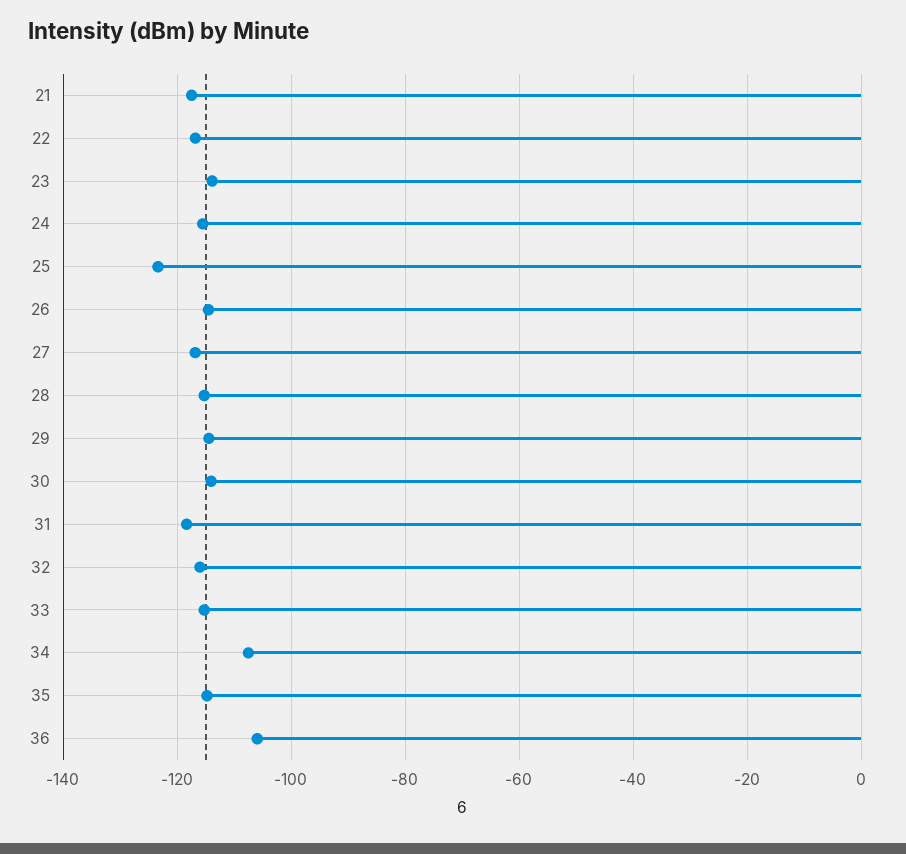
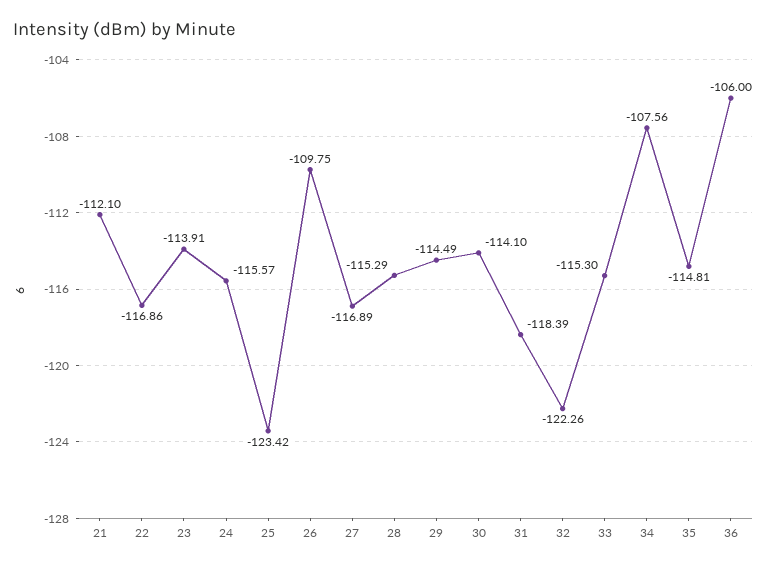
21: -118 -> -112.1
26: -114 -> -109.75
32: -116 -> -122.26

